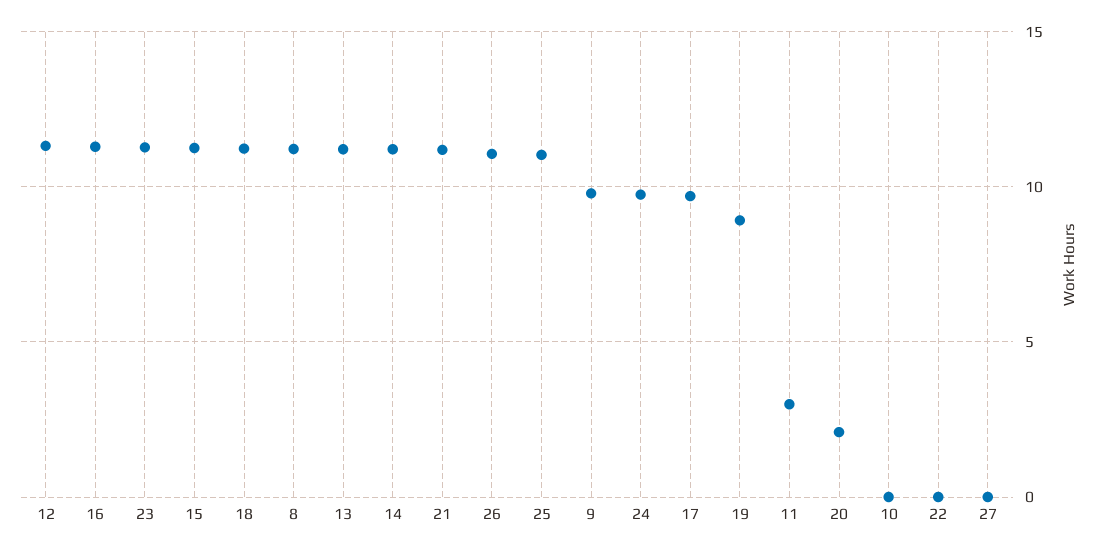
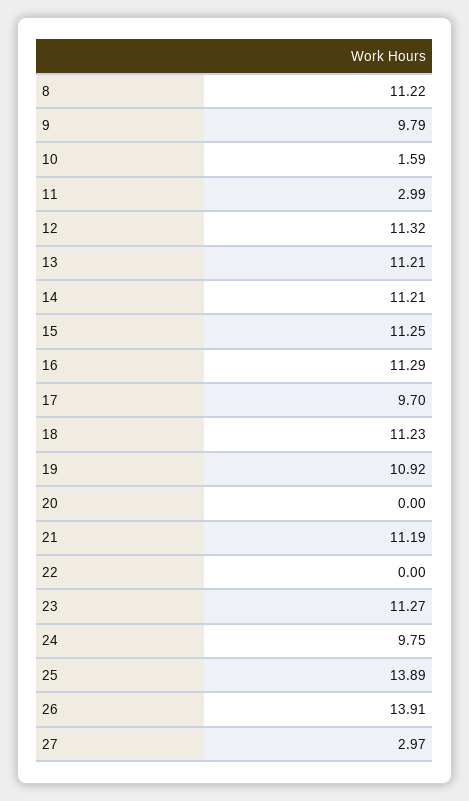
26: 11 -> 13.91
25: 11 -> 13.89
19: 9 -> 10.92
20: 2 -> 0
10: 0 -> 1.59
27: 0 -> 2.97

